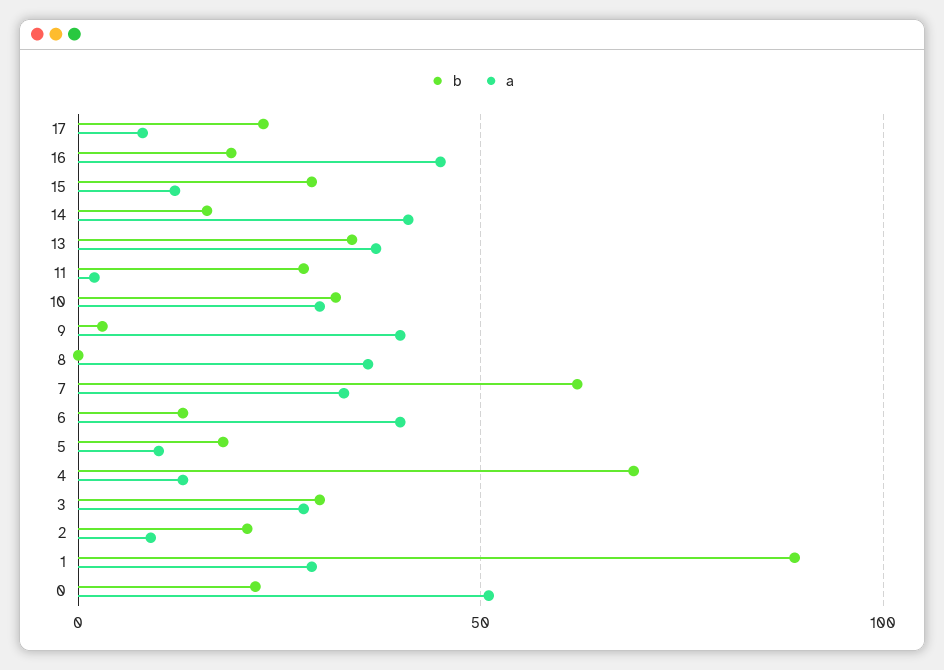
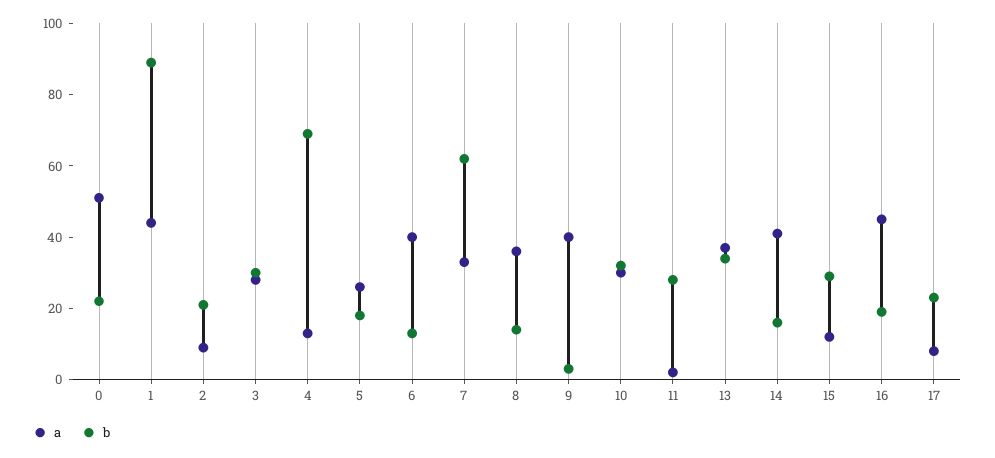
b, 8: 0 -> 15
a, 5: 10 -> 25
a, 1: 30 -> 45

